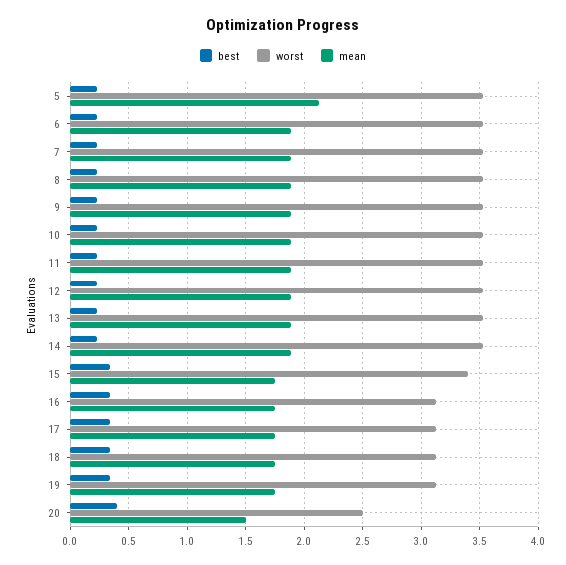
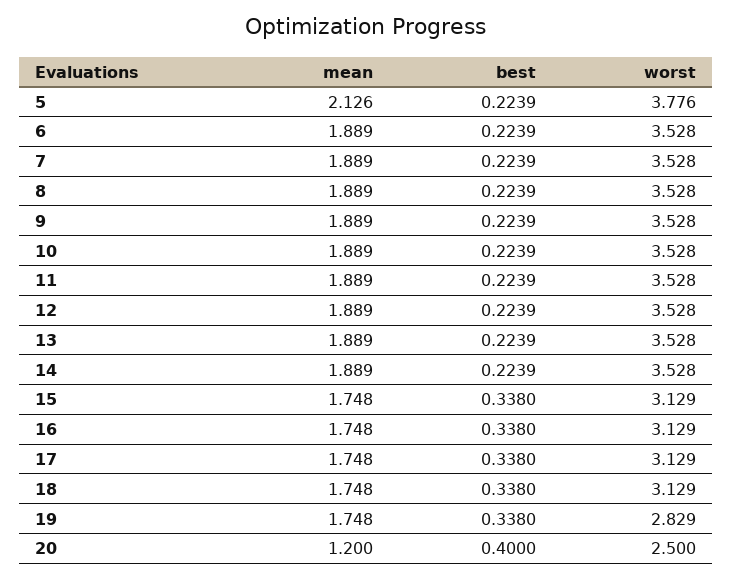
worst, 5: 3.5 -> 3.776
worst, 15: 3.4 -> 3.129
worst, 19: 3.1 -> 2.829
mean, 20: 1.5 -> 1.2

